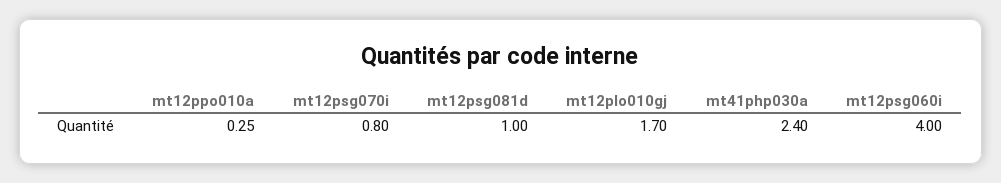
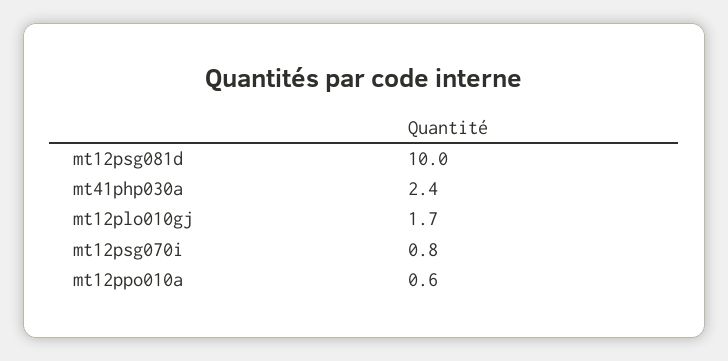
mt12ppo010a: 0.25 -> 0.6
mt12psg081d: 1 -> 10
mt12psg060i: 4 -> none

